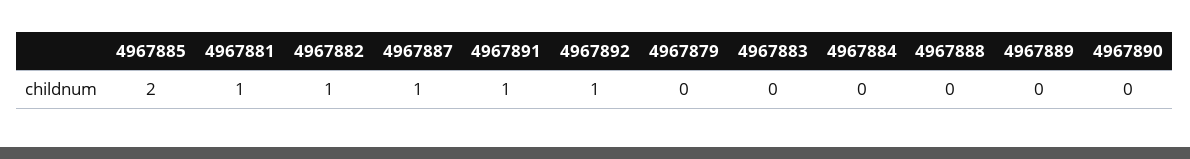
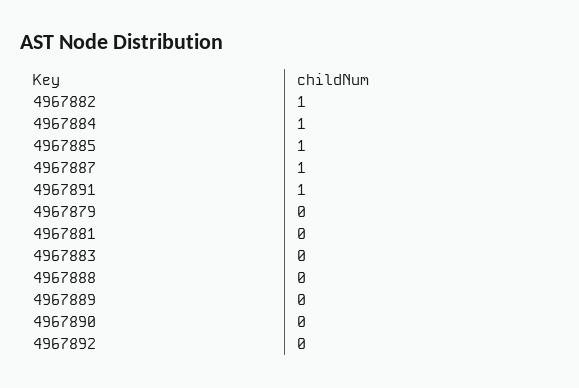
4967885: 2 -> 1
4967881: 1 -> 0
4967892: 1 -> 0
4967884: 0 -> 1

